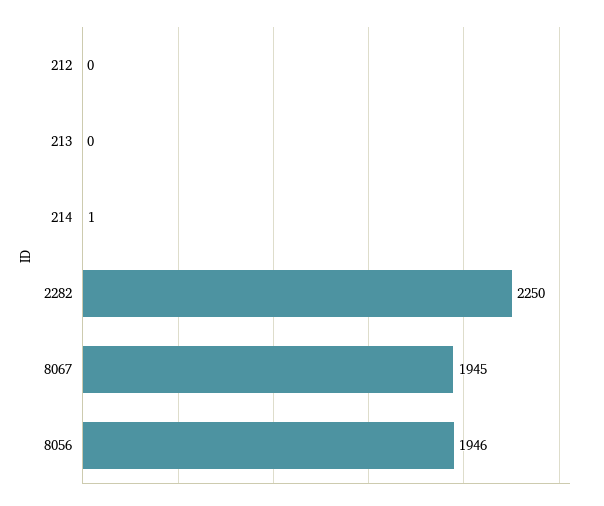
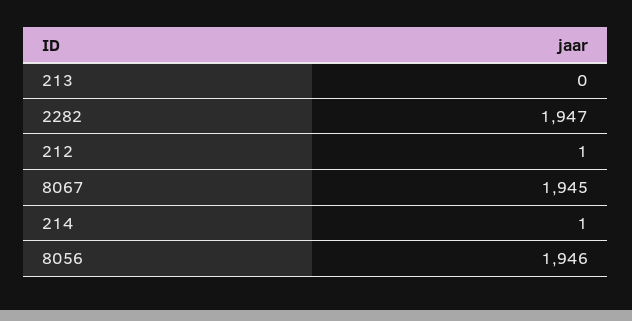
212: 0 -> 1
2282: 2250 -> 1947

